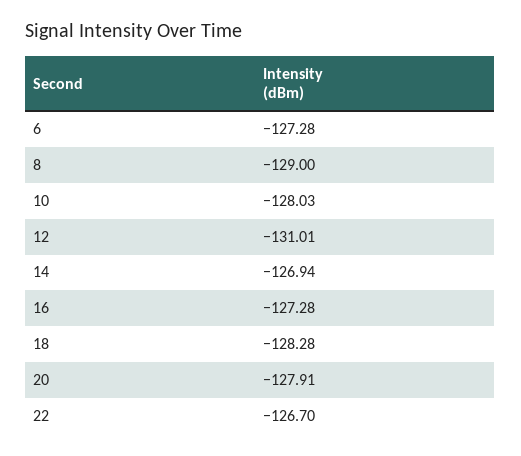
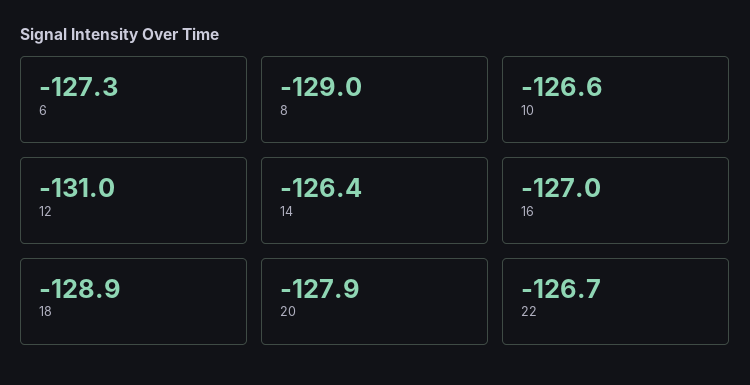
10: -128.03 -> -126.6
14: -126.94 -> -126.4
16: -127.28 -> -127
18: -128.28 -> -128.9

